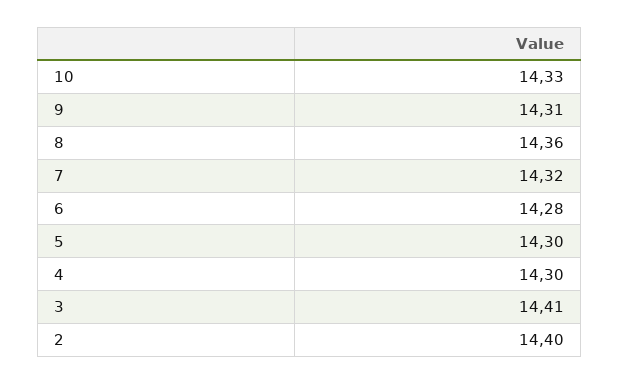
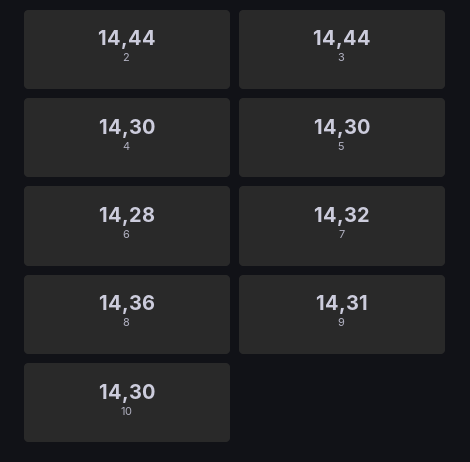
10: 14.33 -> 14.3
3: 14.41 -> 14.44
2: 14.4 -> 14.44

